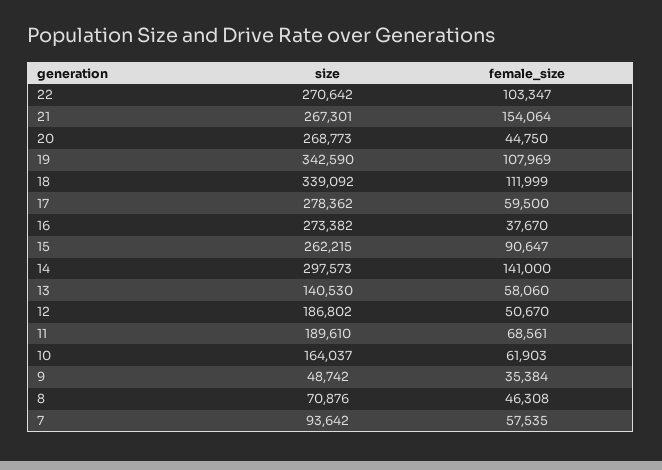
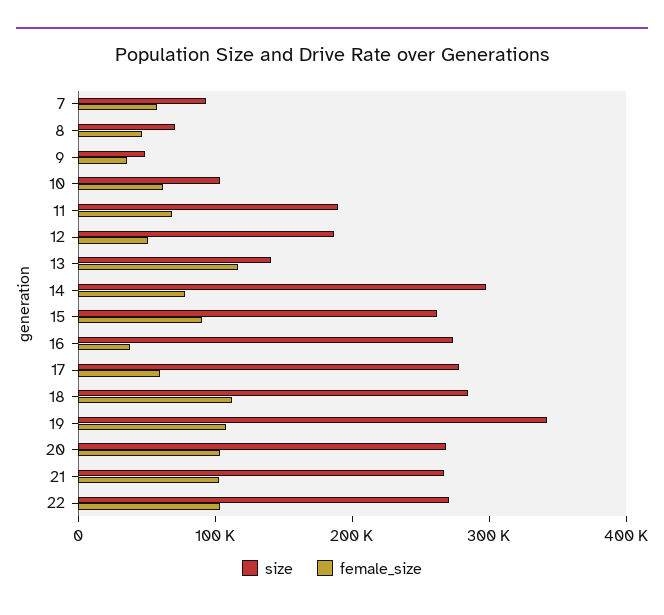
female_size, 21: 154064 -> 100000
female_size, 20: 44750 -> 100000
size, 18: 339092 -> 280000
female_size, 14: 141000 -> 80000
female_size, 13: 58060 -> 120000
size, 10: 164037 -> 100000

